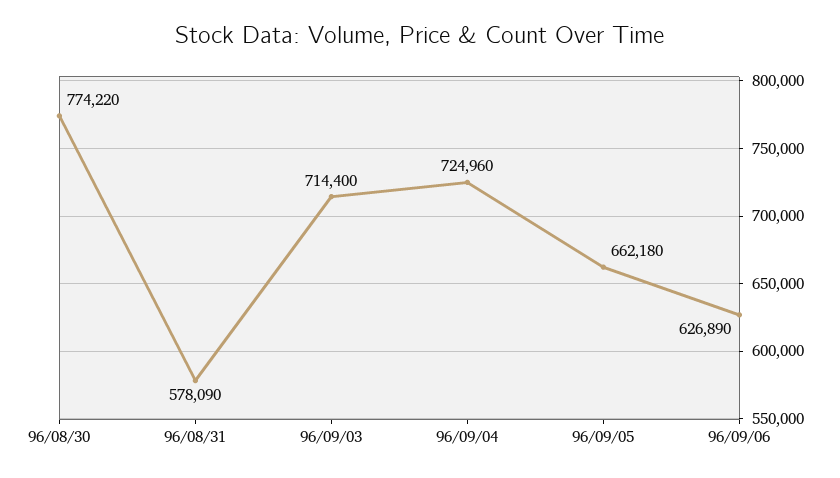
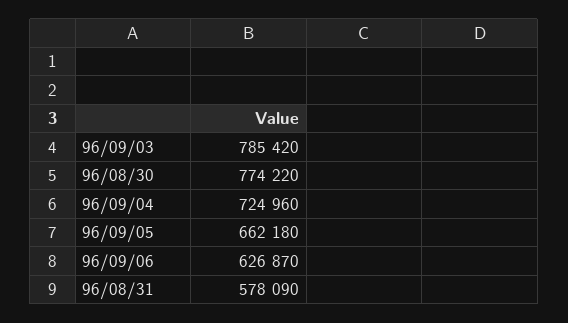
96/09/03: 714400 -> 785420
96/09/06: 626890 -> 626870

